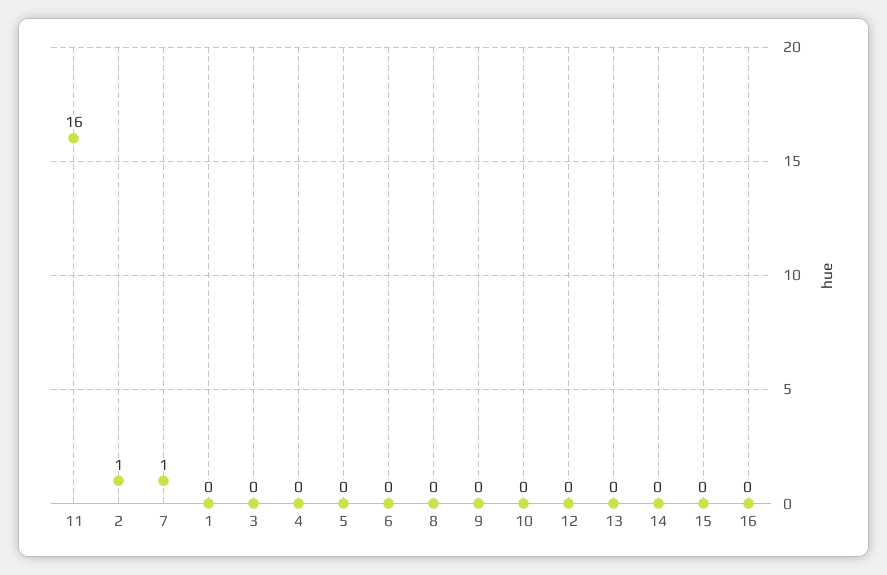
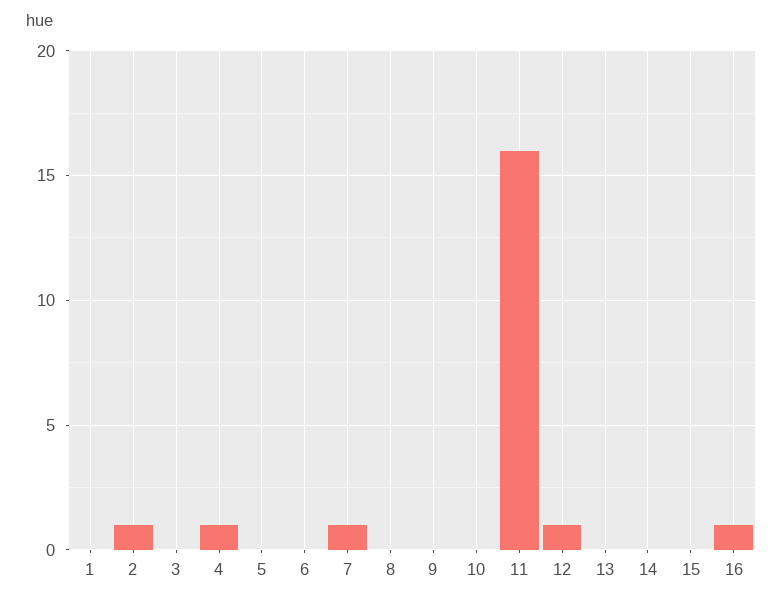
4: 0 -> 1
12: 0 -> 1
16: 0 -> 1

